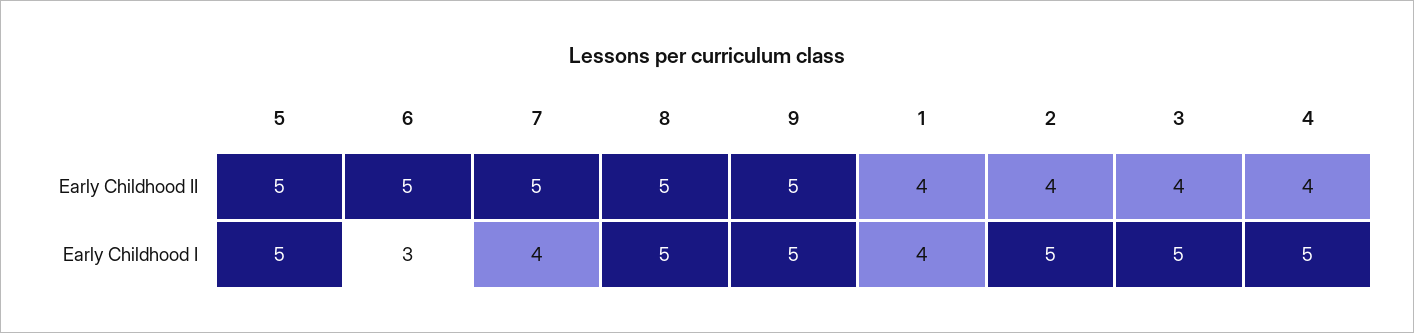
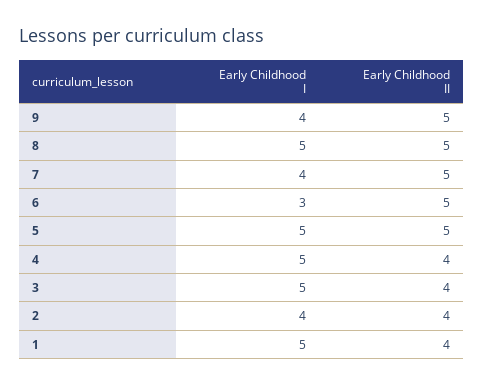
9, Early Childhood I: 5 -> 4
1, Early Childhood I: 4 -> 5
2, Early Childhood I: 5 -> 4

